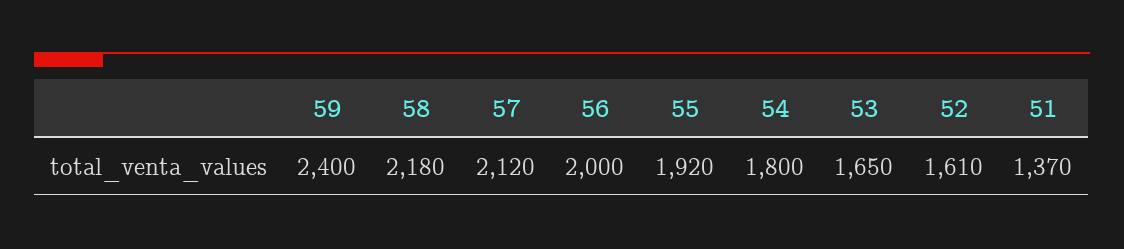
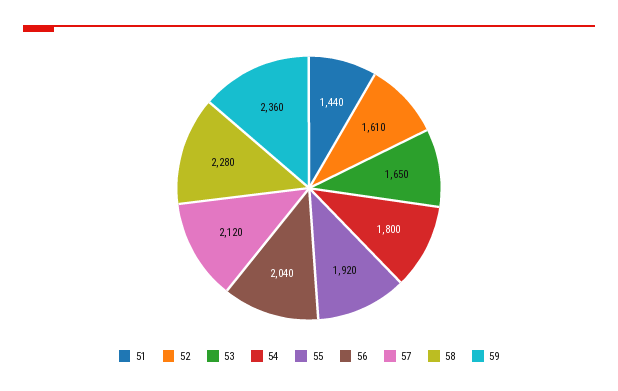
59: 2400 -> 2360
58: 2180 -> 2280
56: 2000 -> 2040
51: 1370 -> 1440

